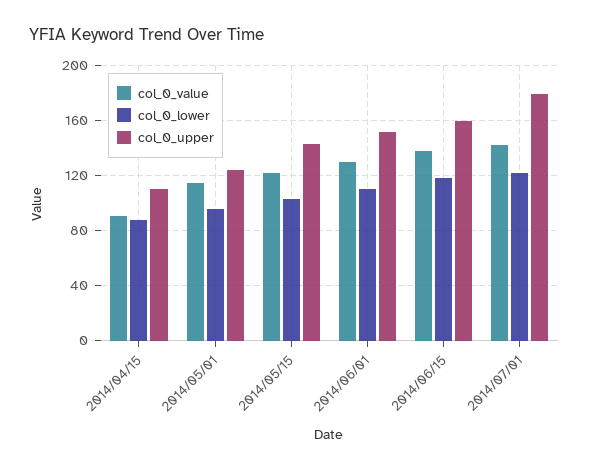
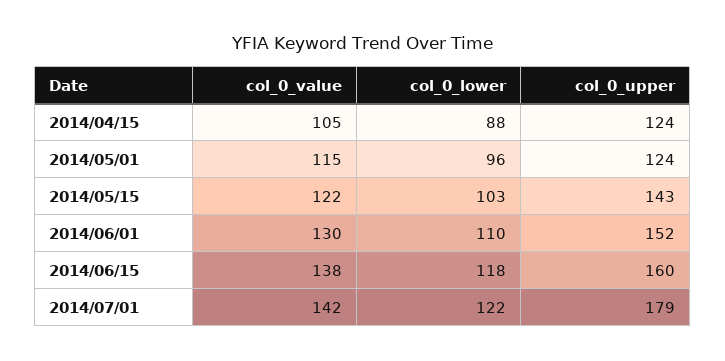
col_0_value, 2014/04/15: 90 -> 105
col_0_upper, 2014/04/15: 110 -> 124

